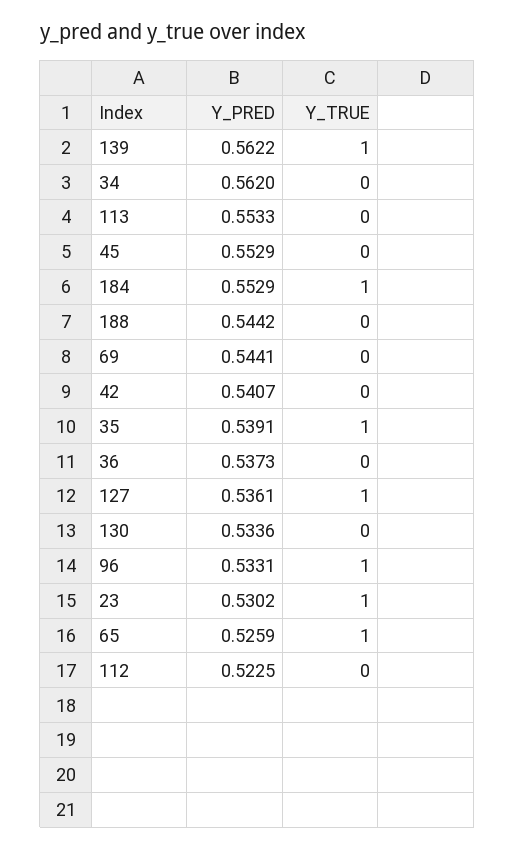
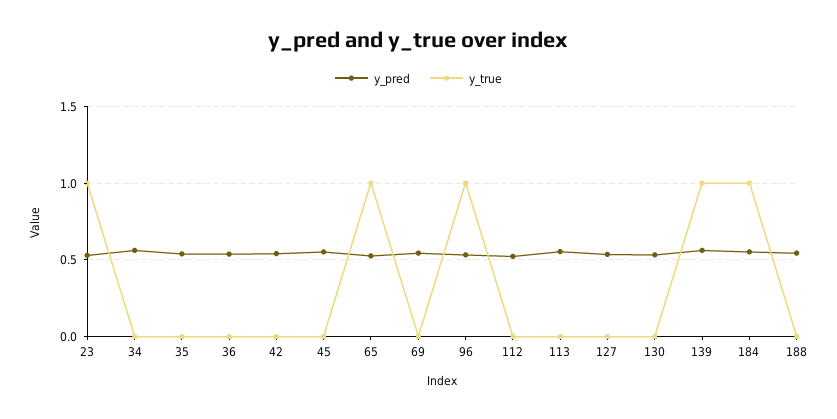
Y_TRUE, 35: 1 -> 0
Y_TRUE, 127: 1 -> 0

